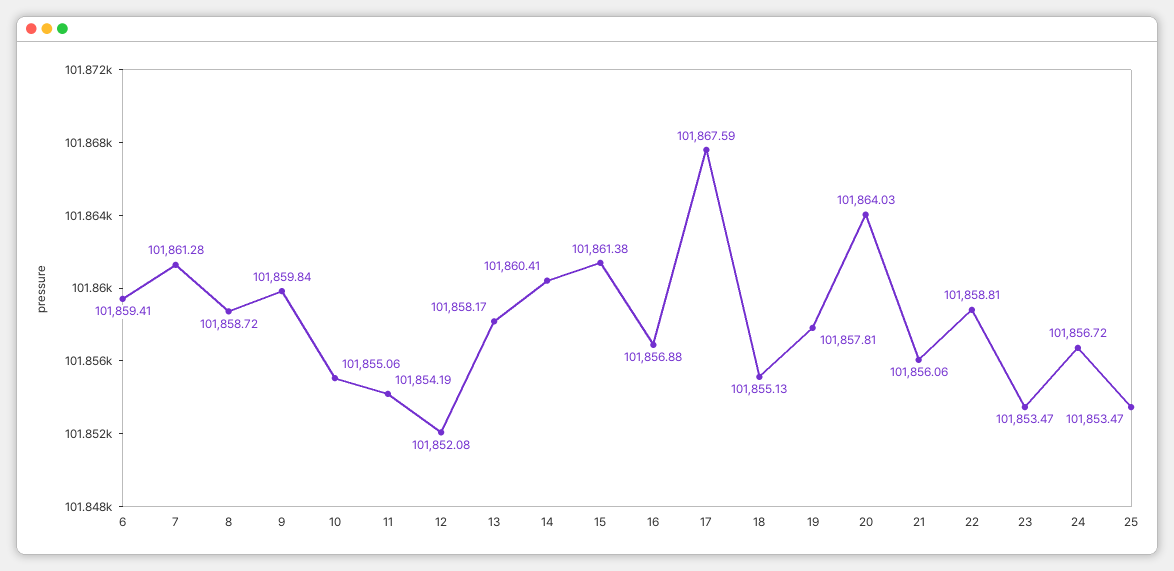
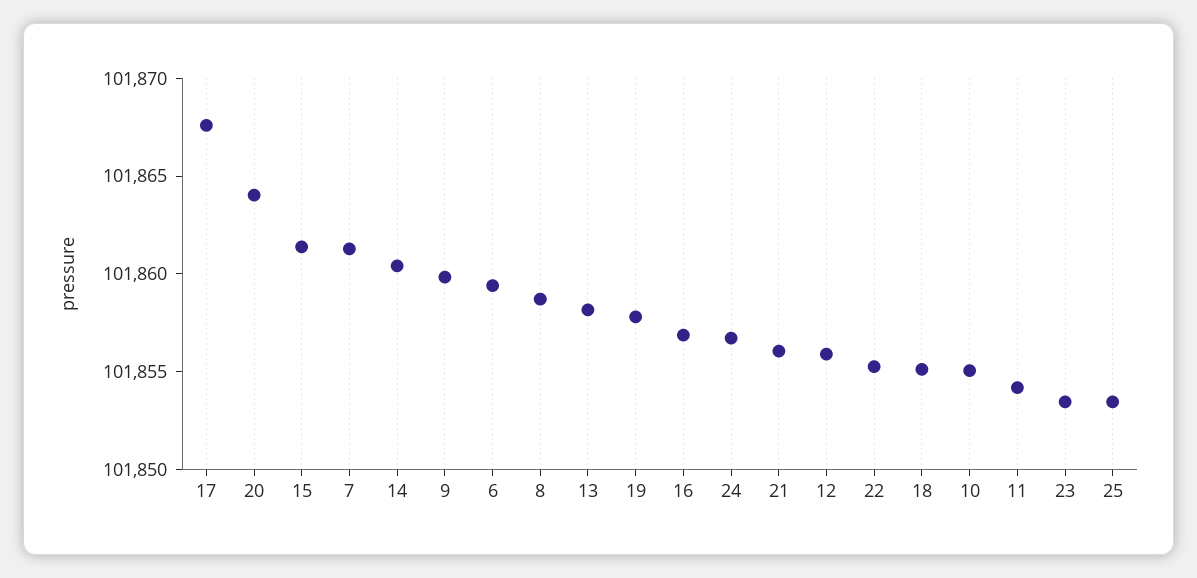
12: 101852.08 -> 101856
22: 101858.81 -> 101855

